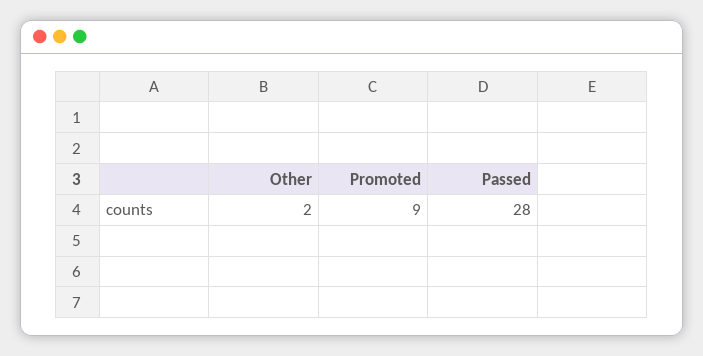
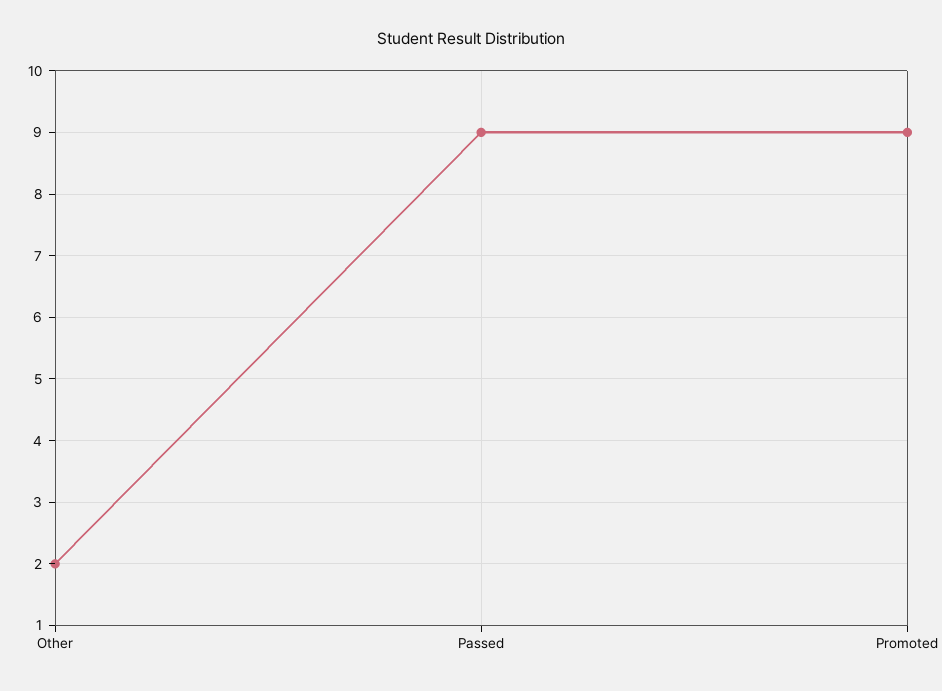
Passed: 28 -> 9

